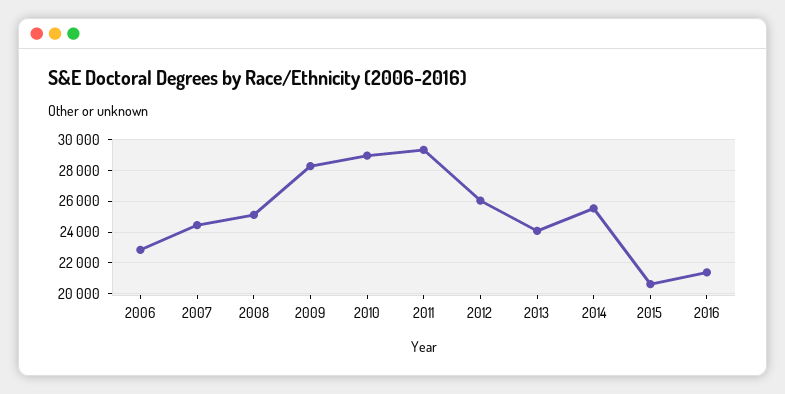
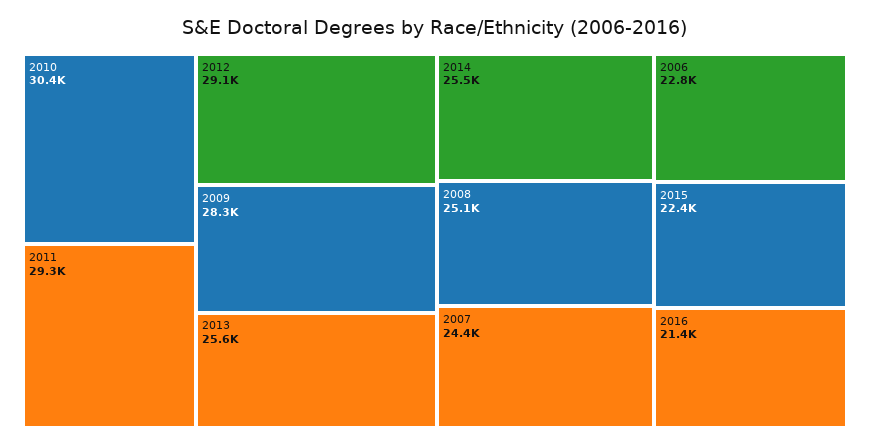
2010: 29000 -> 30400
2012: 26000 -> 29100
2013: 24000 -> 25600
2015: 20500 -> 22400

